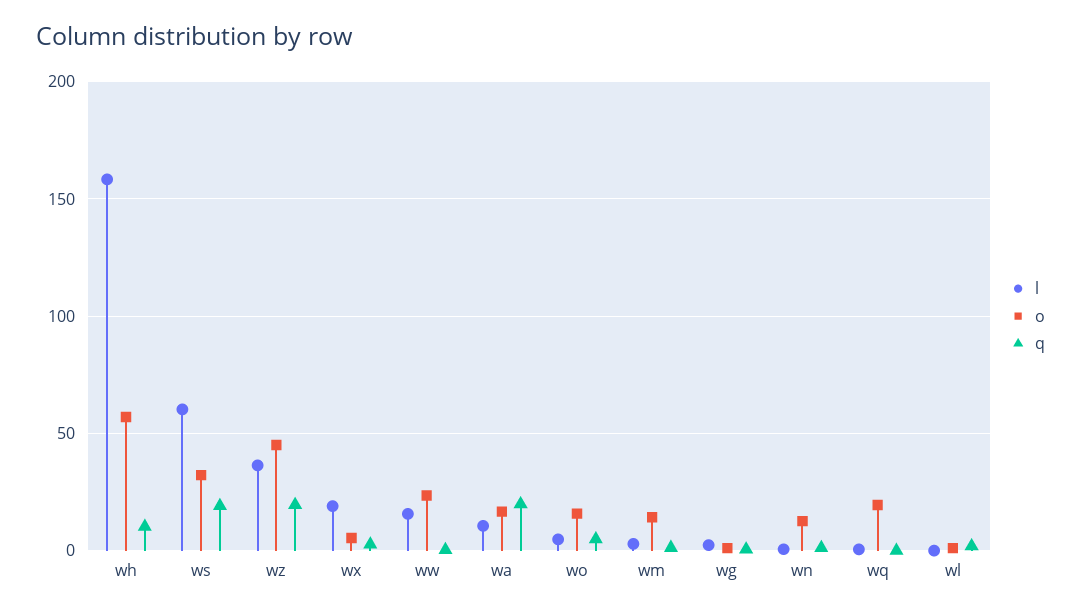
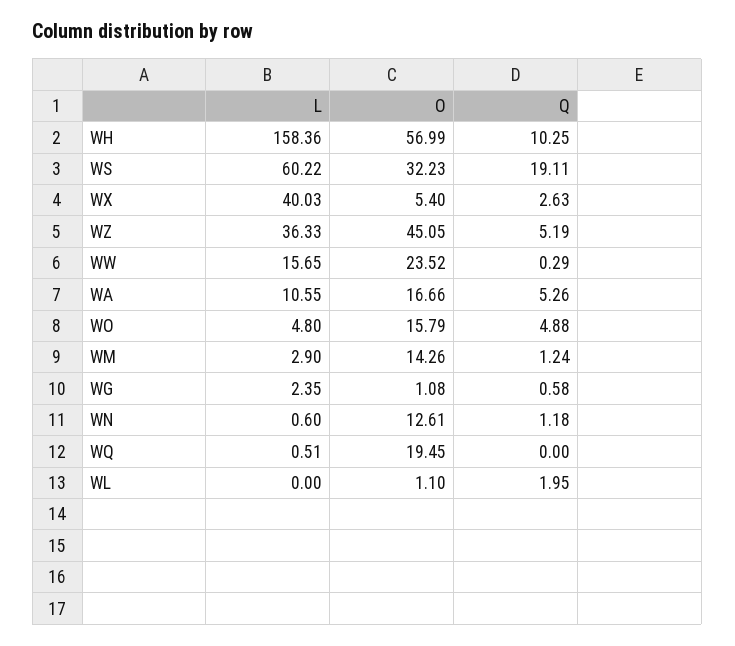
q, wz: 20 -> 5.19
l, wx: 20 -> 40.03
q, wa: 20 -> 5.26

